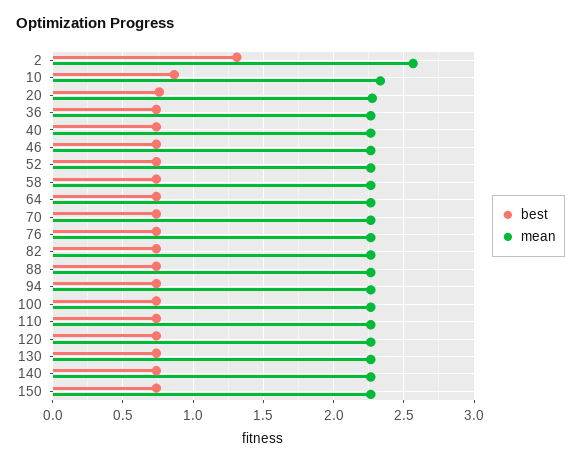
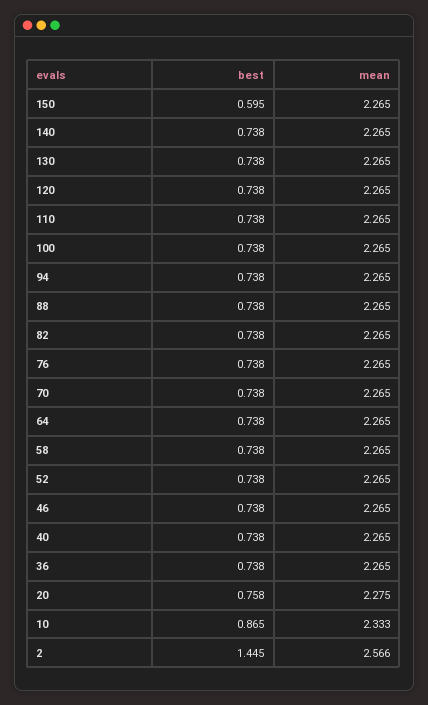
best, 2: 1.3 -> 1.445
best, 150: 0.75 -> 0.595

